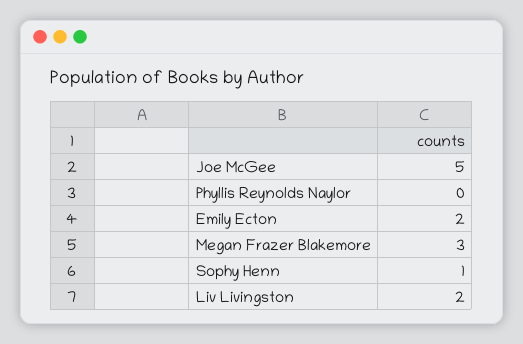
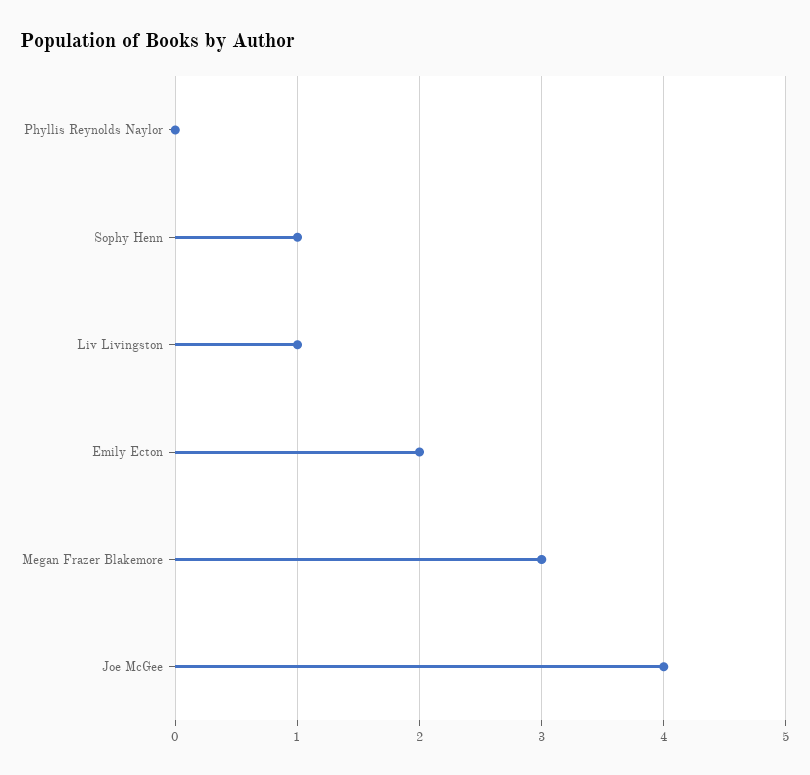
Joe McGee: 5 -> 4
Liv Livingston: 2 -> 1

